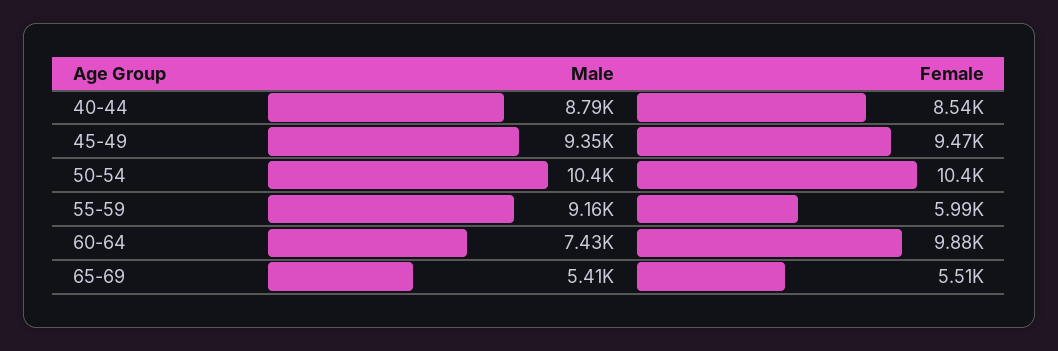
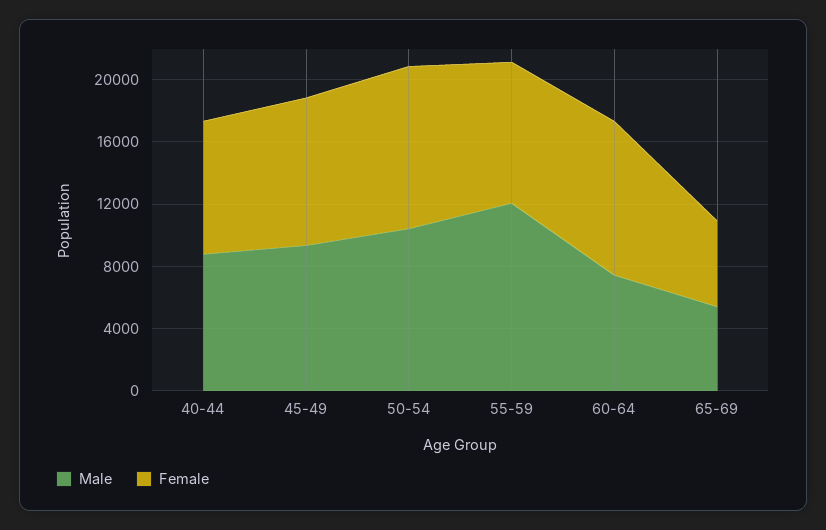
Male, 55-59: 9160 -> 12000
Female, 55-59: 5990 -> 9000

